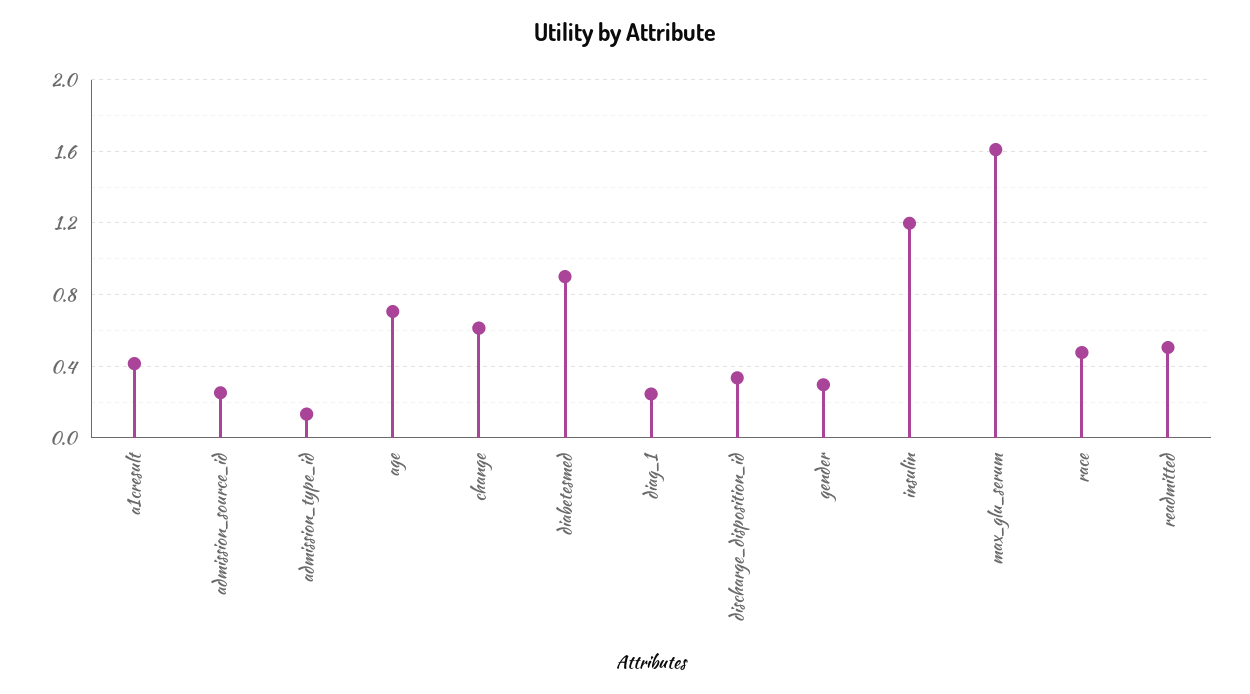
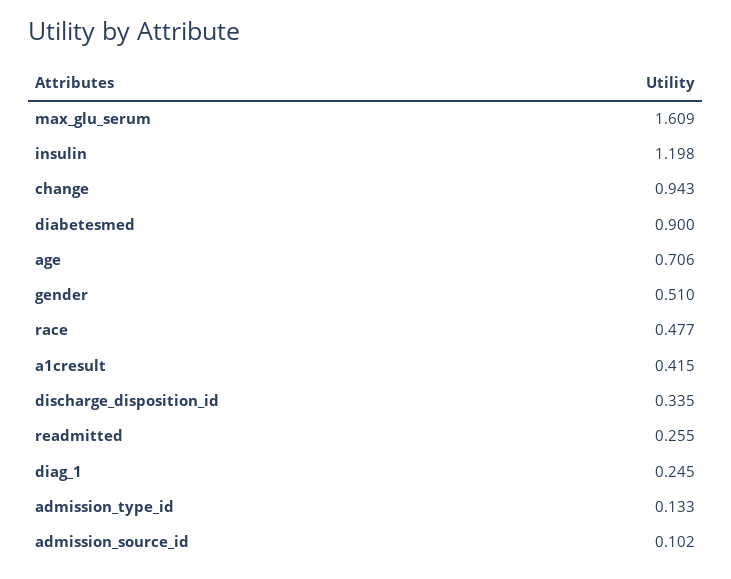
admission_source_id: 0.25 -> 0.102
change: 0.6 -> 0.943
gender: 0.3 -> 0.51
readmitted: 0.5 -> 0.255

